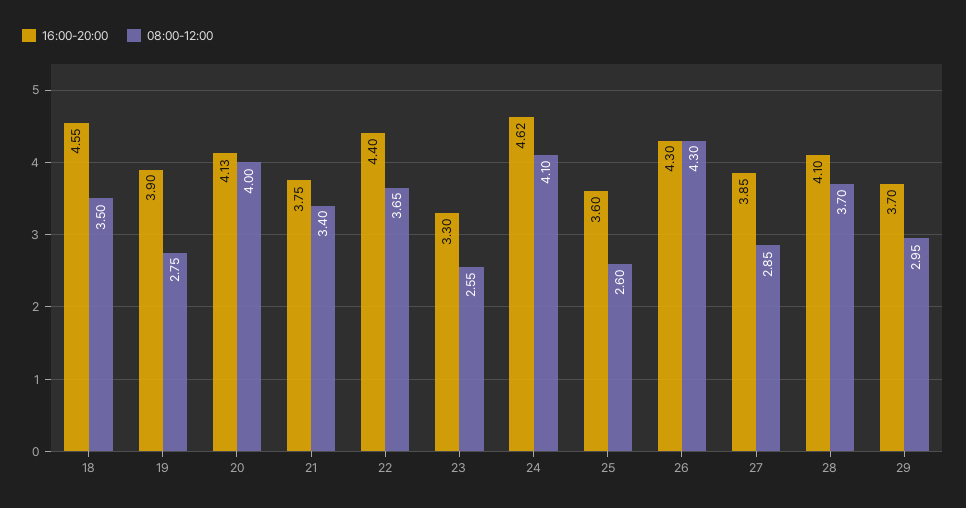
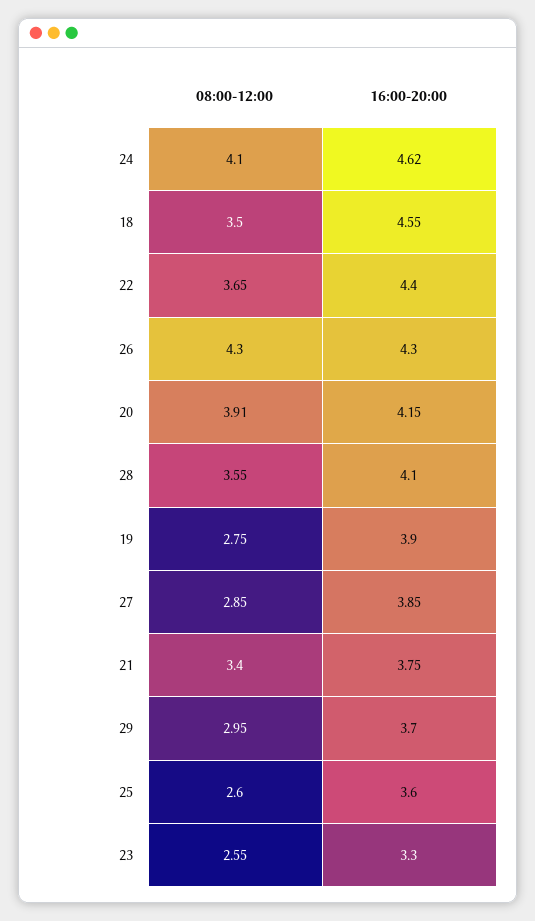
16:00-20:00, 20: 4.13 -> 4.15
08:00-12:00, 20: 4 -> 3.91
08:00-12:00, 28: 3.7 -> 3.55

